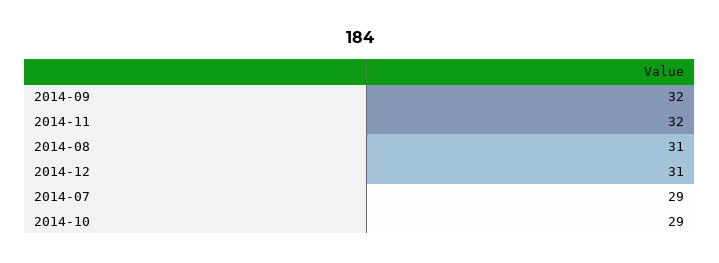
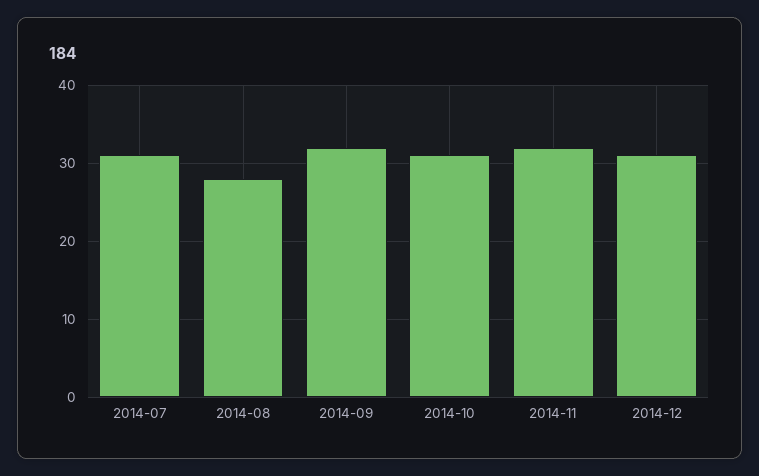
2014-08: 31 -> 28
2014-07: 29 -> 31
2014-10: 29 -> 31

